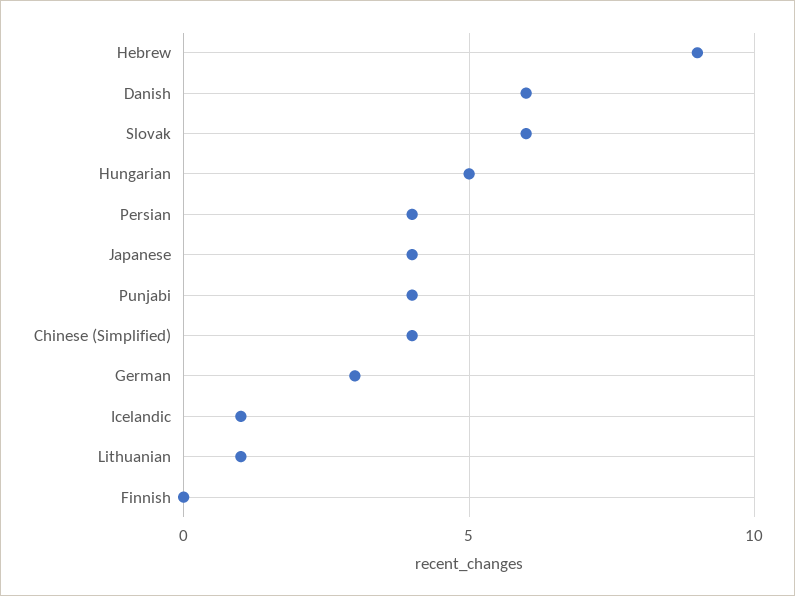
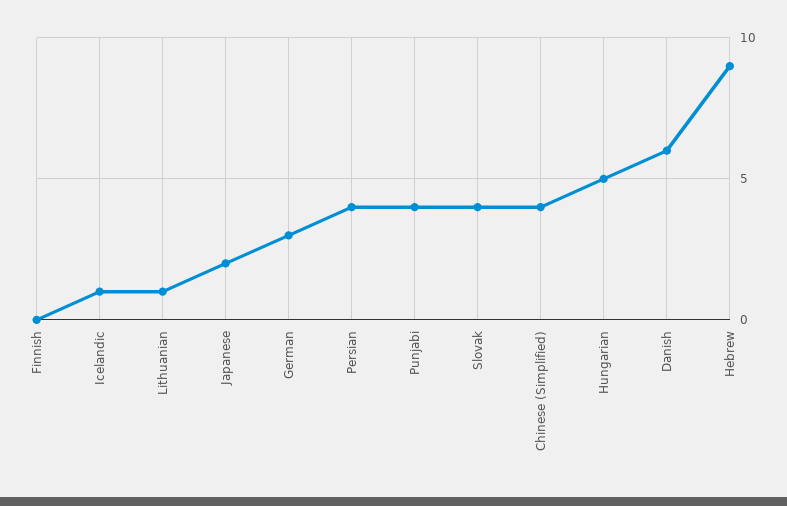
Slovak: 6 -> 4
Japanese: 4 -> 2

